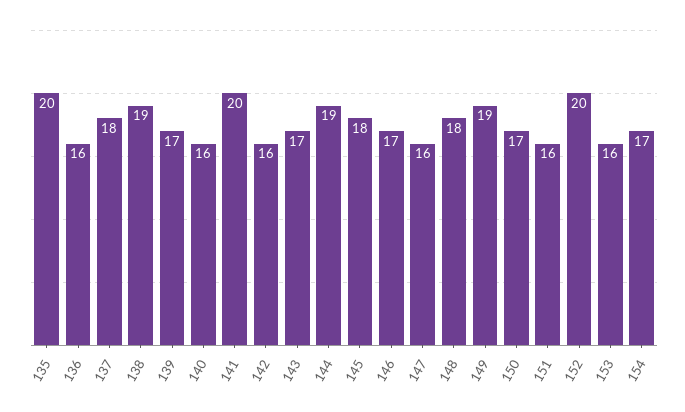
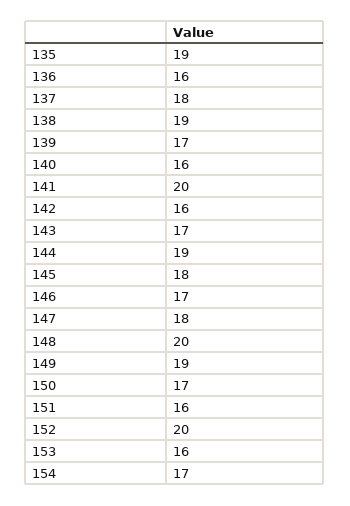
135: 20 -> 19
147: 16 -> 18
148: 18 -> 20

